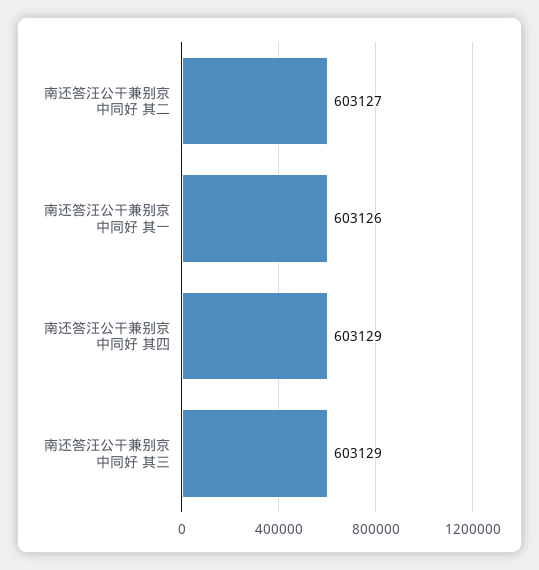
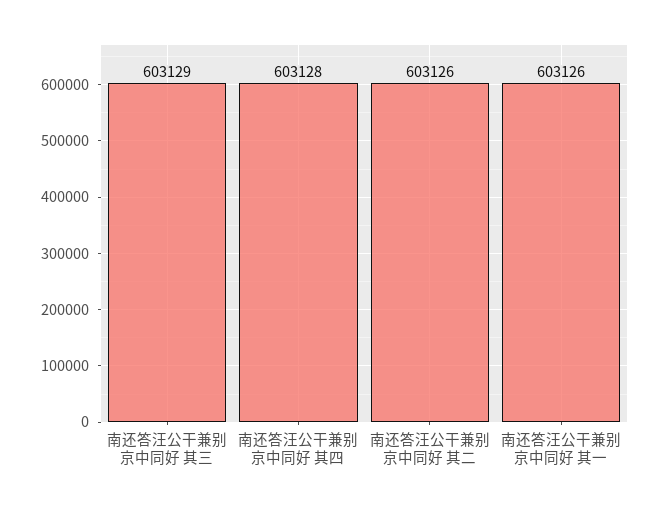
南还答汪公干兼别京中同好 其二: 603127 -> 603126
南还答汪公干兼别京中同好 其四: 603129 -> 603128

